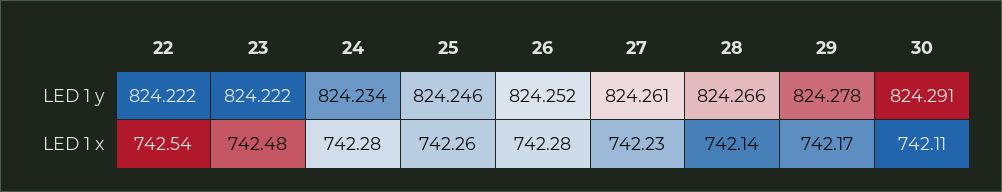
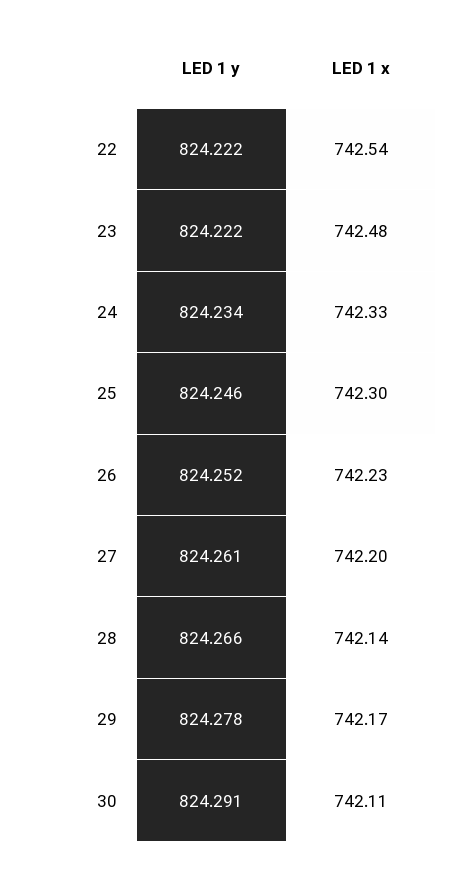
24, LED 1 x: 742.28 -> 742.33
25, LED 1 x: 742.26 -> 742.3
26, LED 1 x: 742.28 -> 742.23
27, LED 1 x: 742.23 -> 742.2

